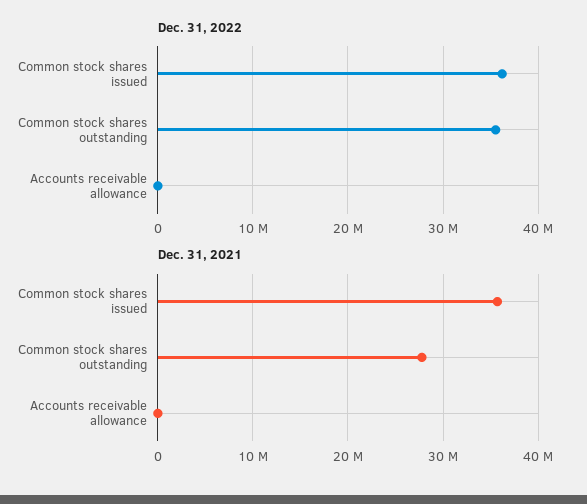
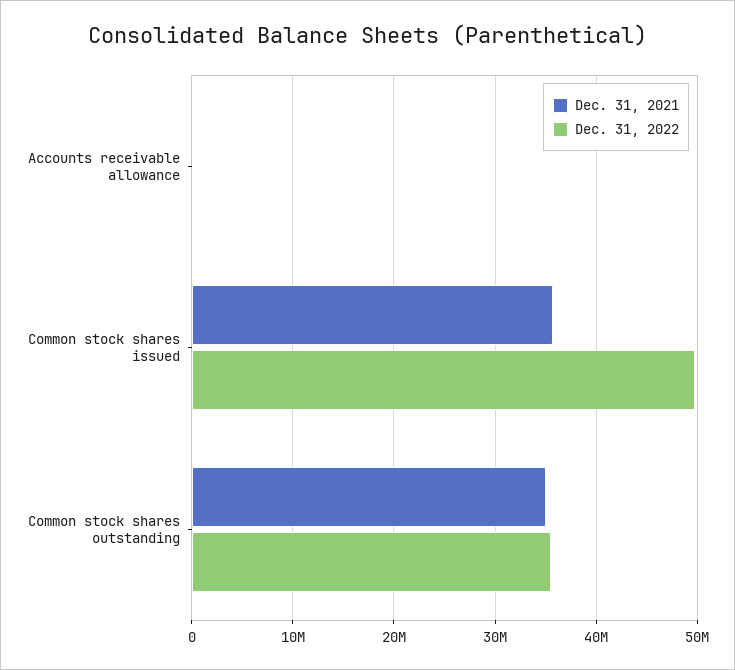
Dec. 31, 2022, Common stock shares issued: 36000000 -> 50000000
Dec. 31, 2021, Common stock shares outstanding: 28000000 -> 35000000

